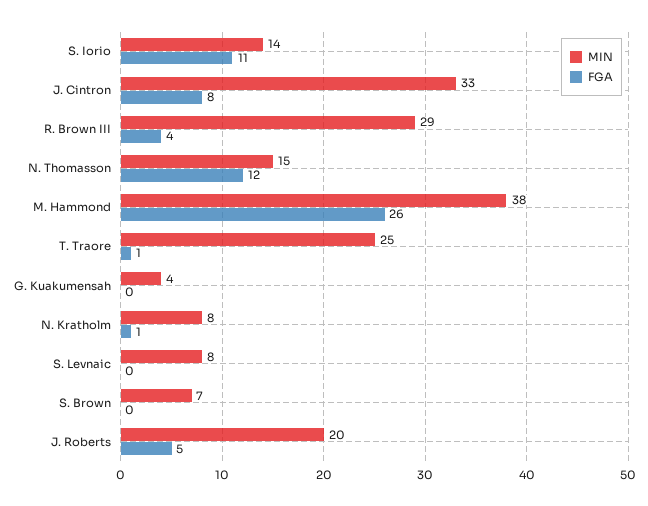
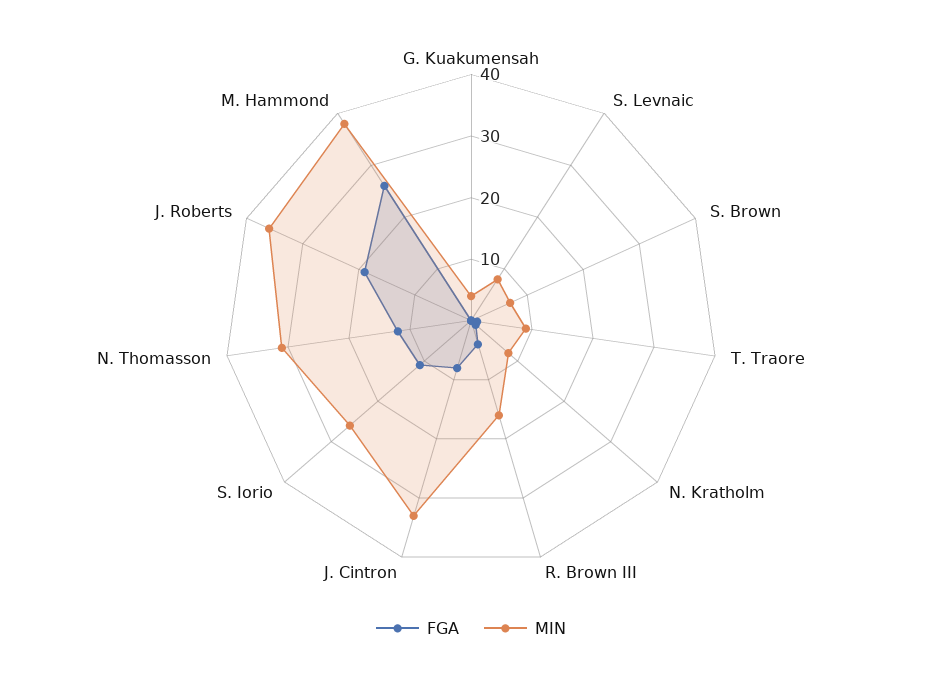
MIN, S. Iorio: 14 -> 25
MIN, R. Brown III: 29 -> 15
MIN, N. Thomasson: 15 -> 30
MIN, T. Traore: 25 -> 10
MIN, J. Roberts: 20 -> 35
FGA, J. Roberts: 5 -> 20

